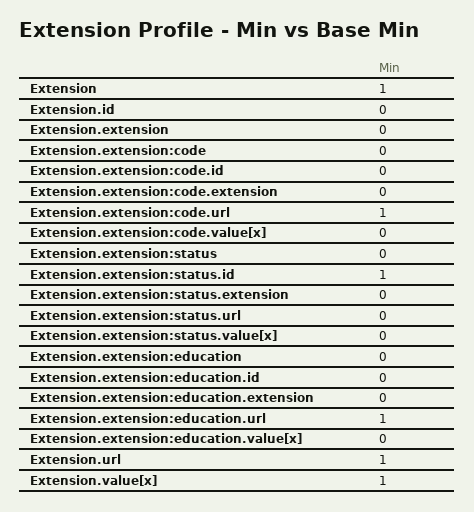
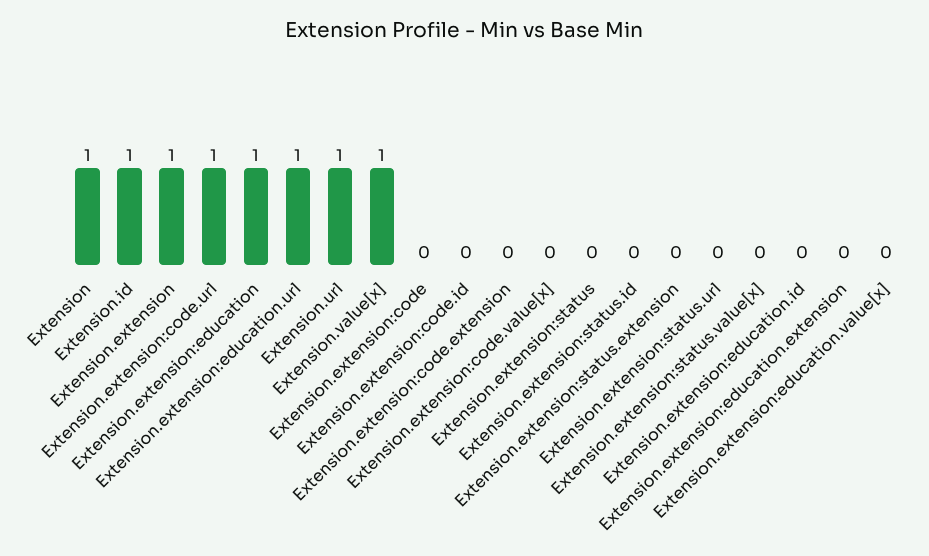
Extension.id: 0 -> 1
Extension.extension: 0 -> 1
Extension.extension:status.id: 1 -> 0
Extension.extension:education: 0 -> 1

